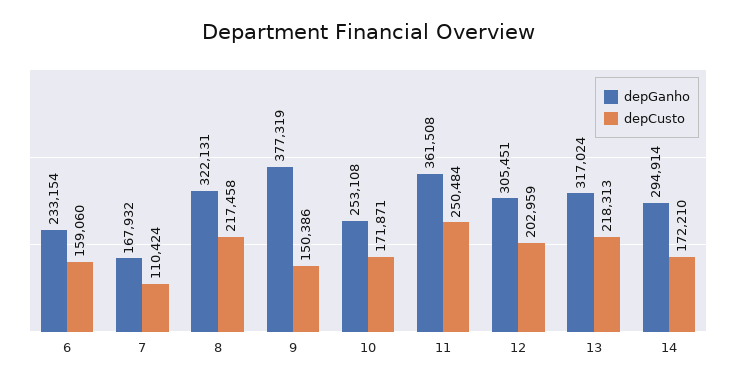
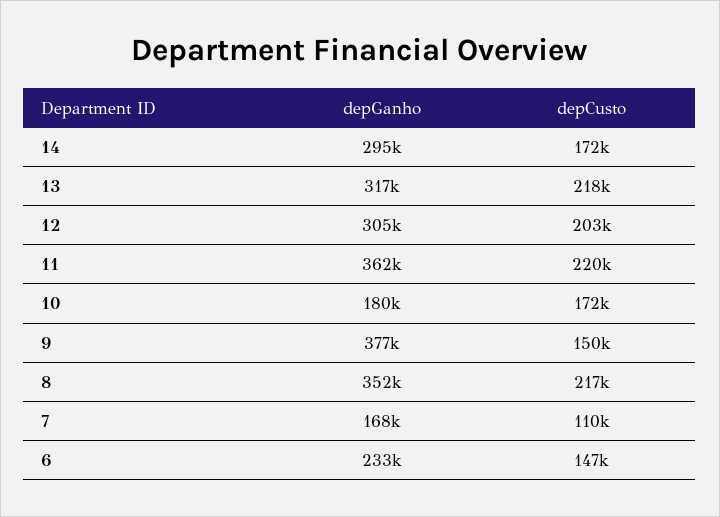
depCusto, 6: 159060 -> 147000
depGanho, 8: 322131 -> 352000
depGanho, 10: 253108 -> 180000
depCusto, 11: 250484 -> 220000

